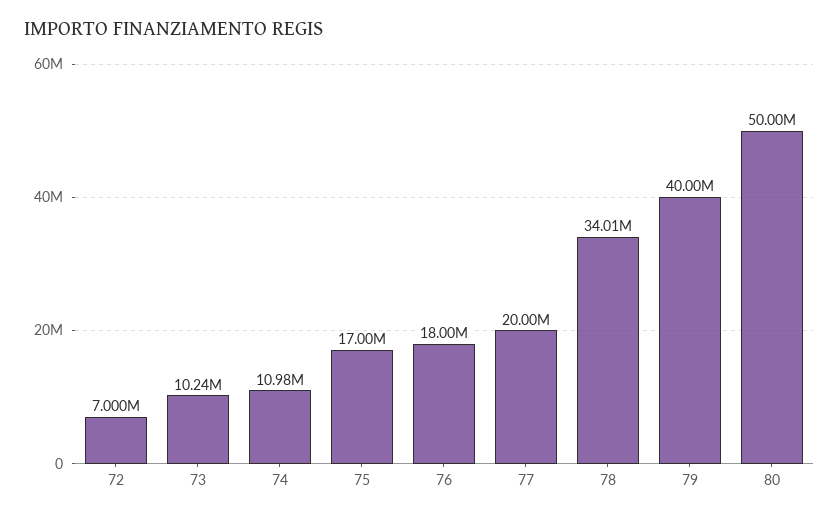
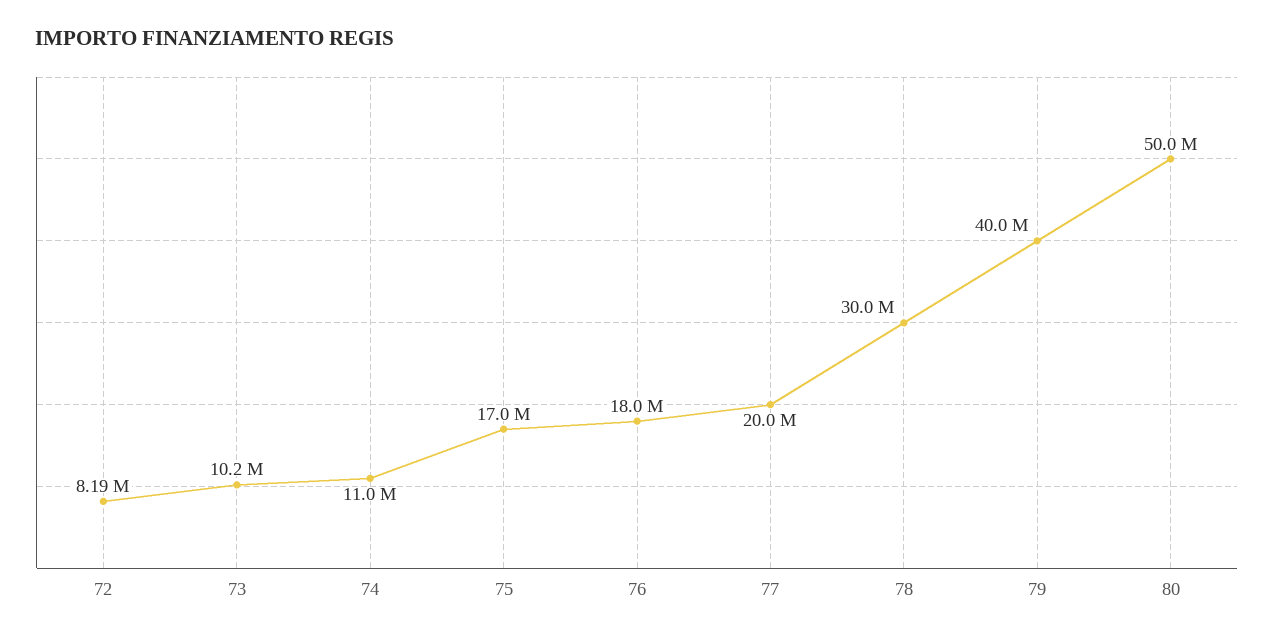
72: 7000000 -> 8190000
78: 34010000 -> 30000000

